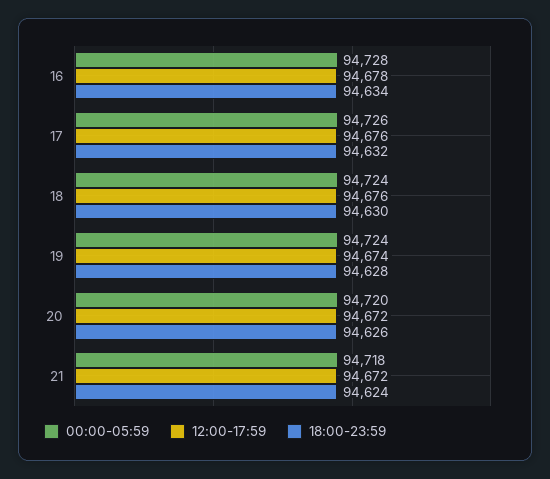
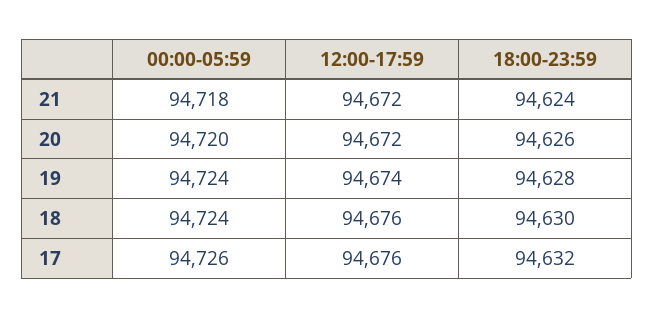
00:00-05:59, 16: 94728 -> none
12:00-17:59, 16: 94678 -> none
18:00-23:59, 16: 94634 -> none

